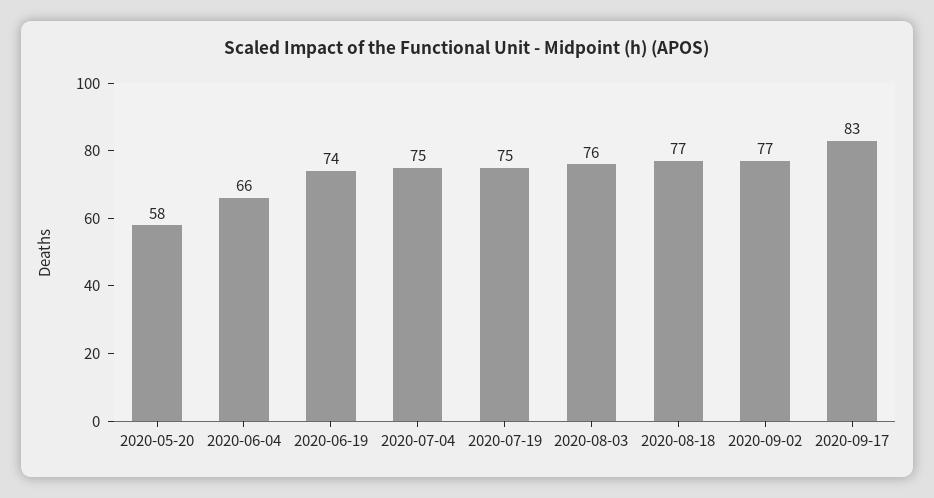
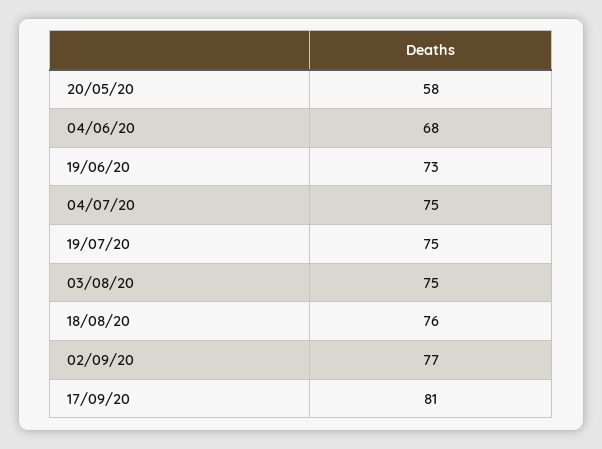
2020-06-04: 66 -> 68
2020-06-19: 74 -> 73
2020-08-03: 76 -> 75
2020-08-18: 77 -> 76
2020-09-17: 83 -> 81

